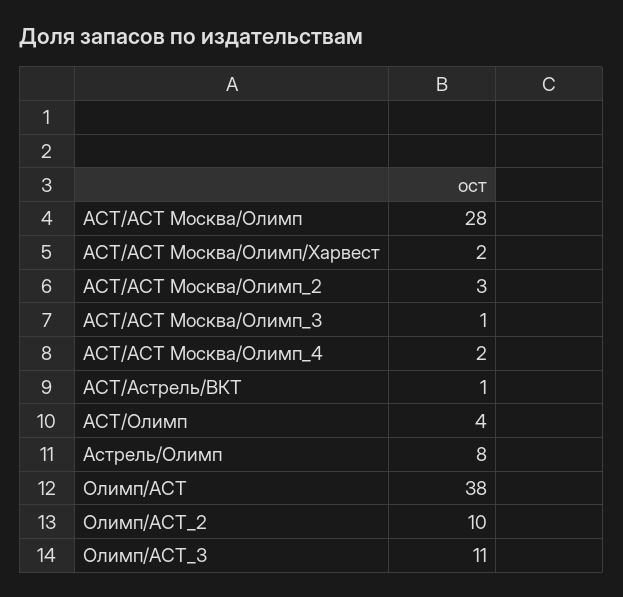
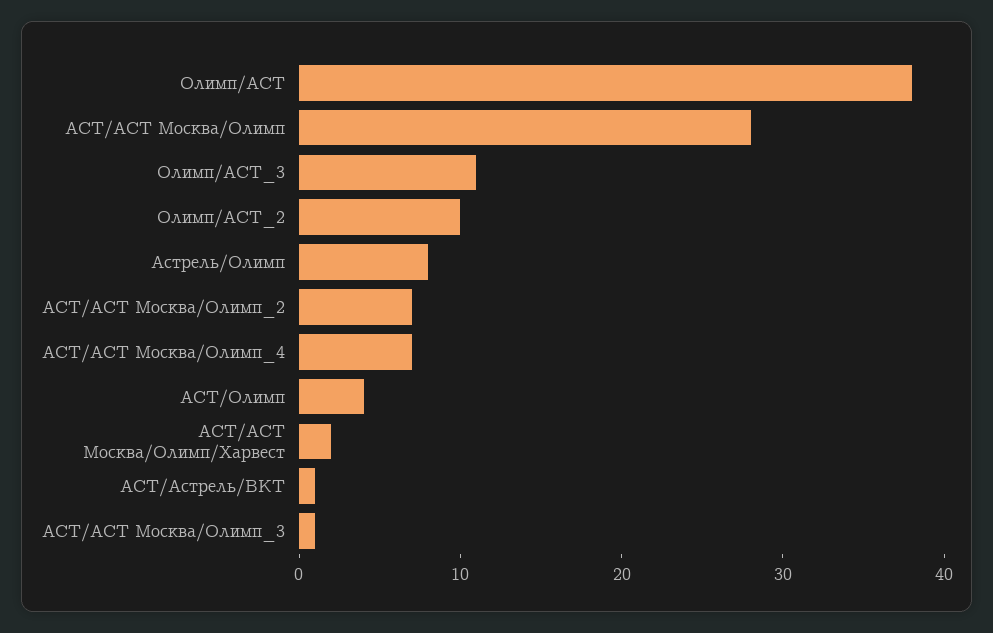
АСТ/АСТ Москва/Олимп_2: 3 -> 7
АСТ/АСТ Москва/Олимп_4: 2 -> 7

